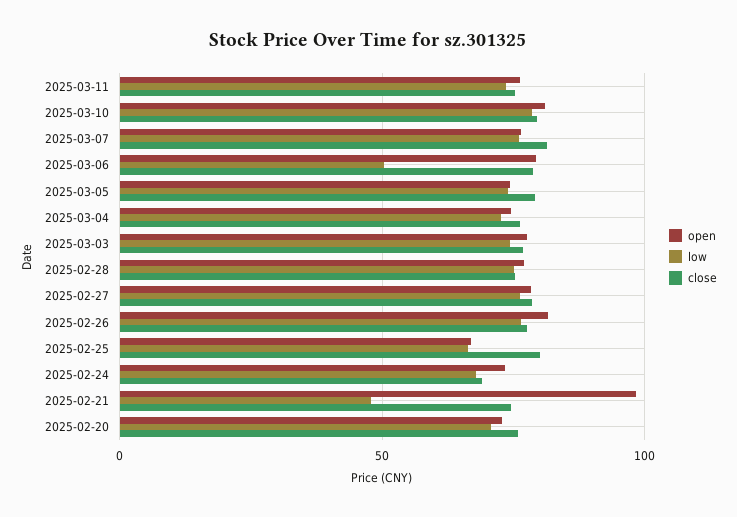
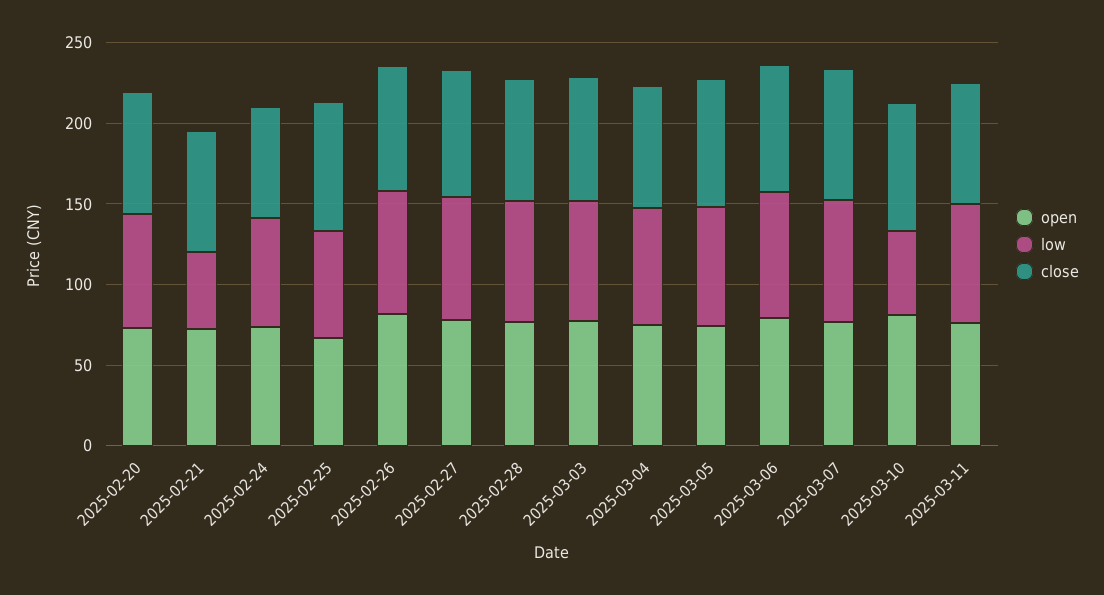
low, 2025-03-10: 80 -> 50
low, 2025-03-06: 50 -> 80
open, 2025-02-21: 100 -> 70

